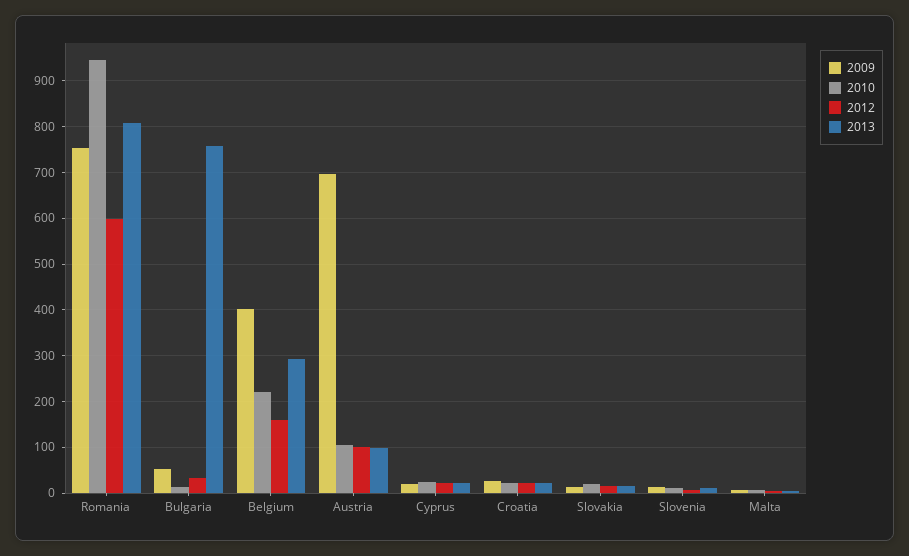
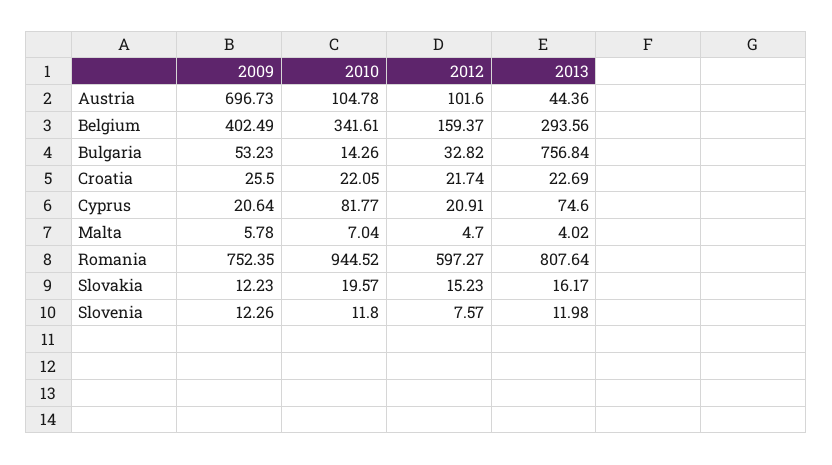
2010, Belgium: 220 -> 341.61
2013, Austria: 100 -> 44.36
2010, Cyprus: 20 -> 81.77
2013, Cyprus: 20 -> 74.6

